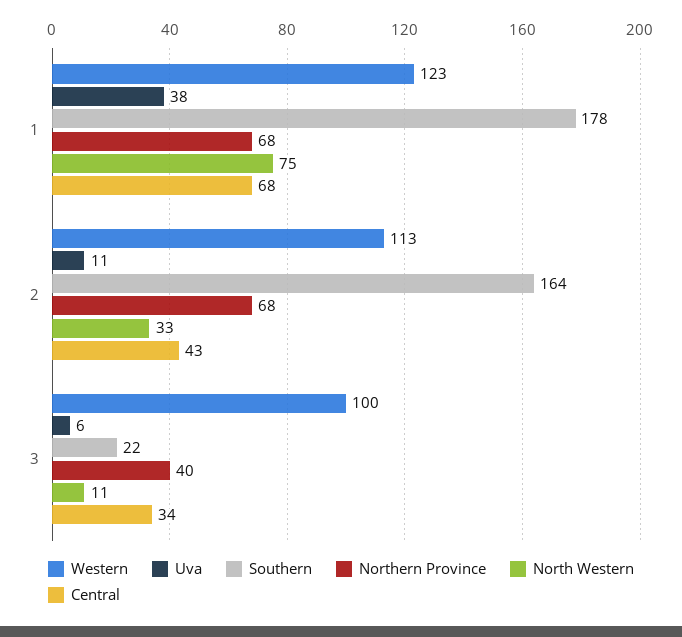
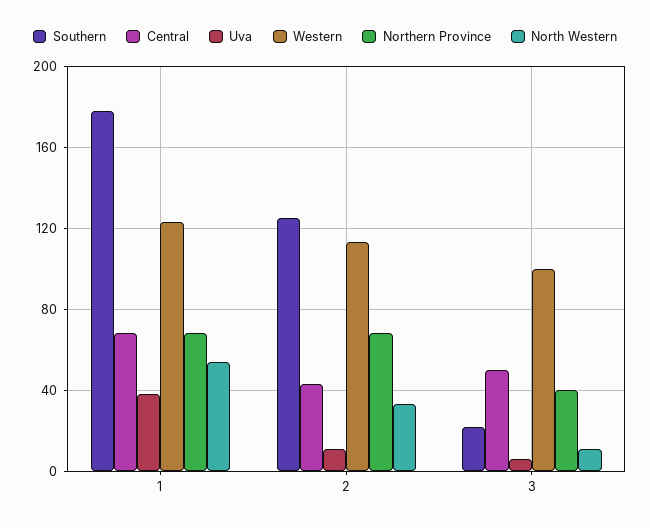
North Western, 1: 75 -> 55
Southern, 2: 164 -> 125
Central, 3: 34 -> 50

